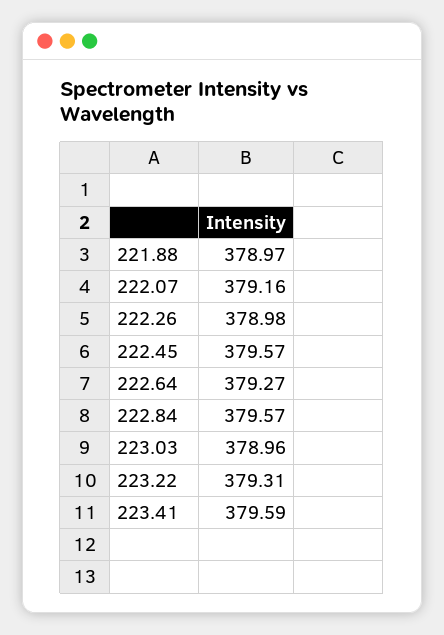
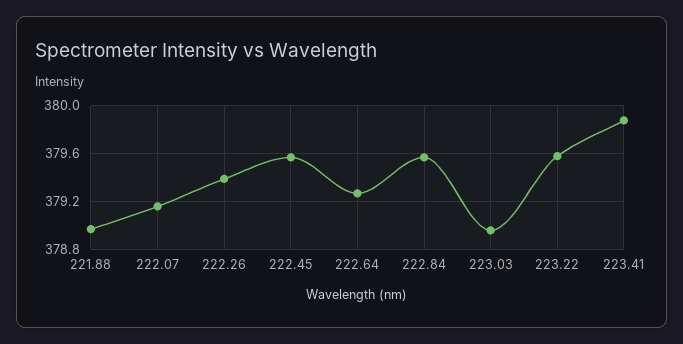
222.26: 378.98 -> 379.4
223.22: 379.31 -> 379.6
223.41: 379.59 -> 379.9

